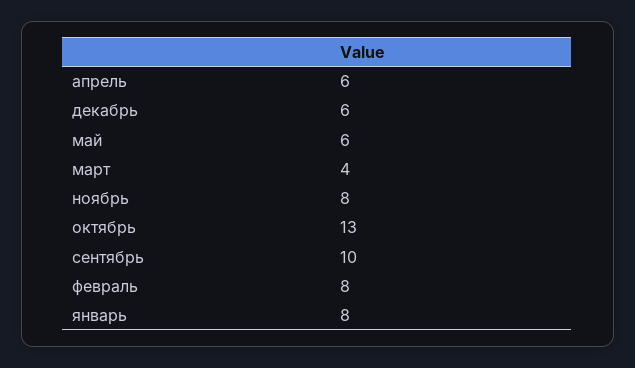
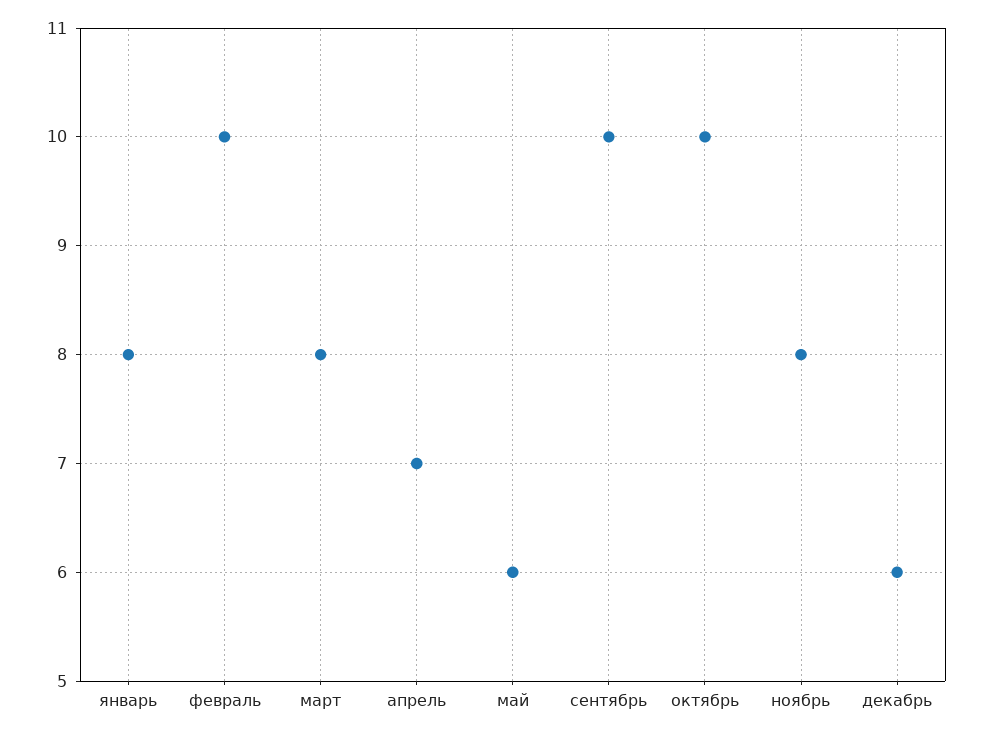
апрель: 6 -> 7
март: 4 -> 8
октябрь: 13 -> 10
февраль: 8 -> 10

